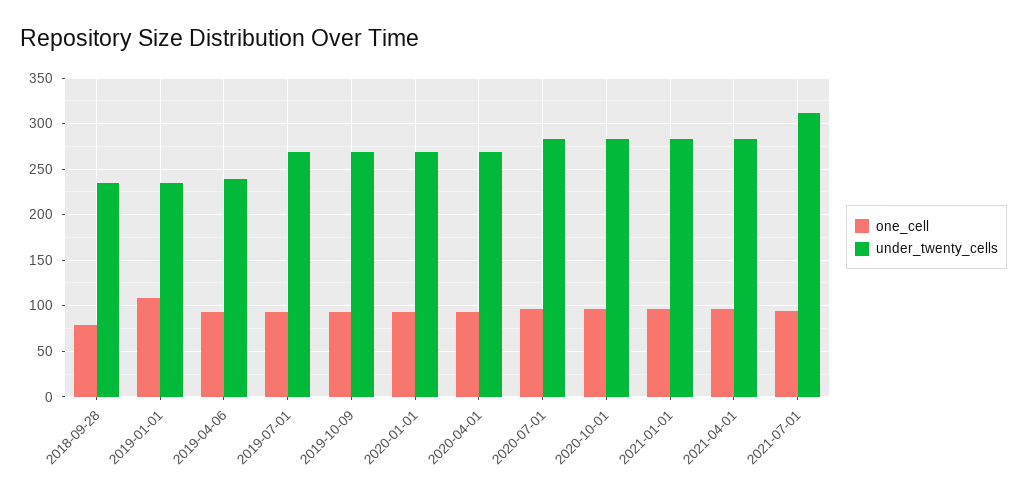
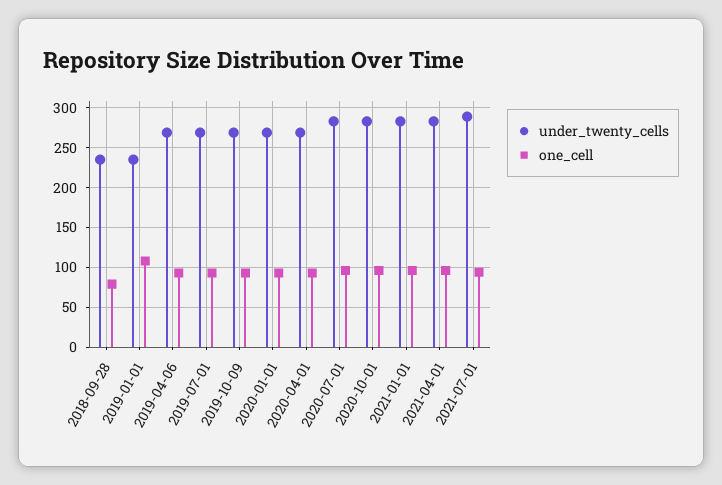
under_twenty_cells, 2019-04-06: 240 -> 270
under_twenty_cells, 2021-07-01: 310 -> 290

